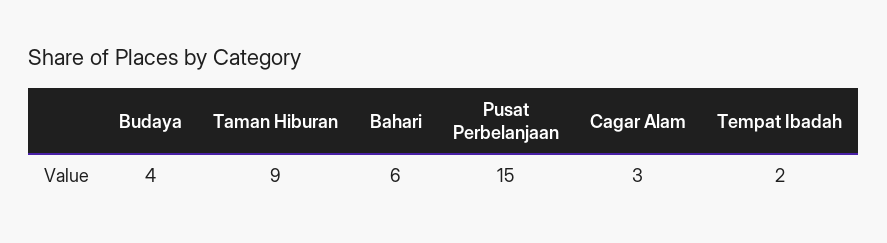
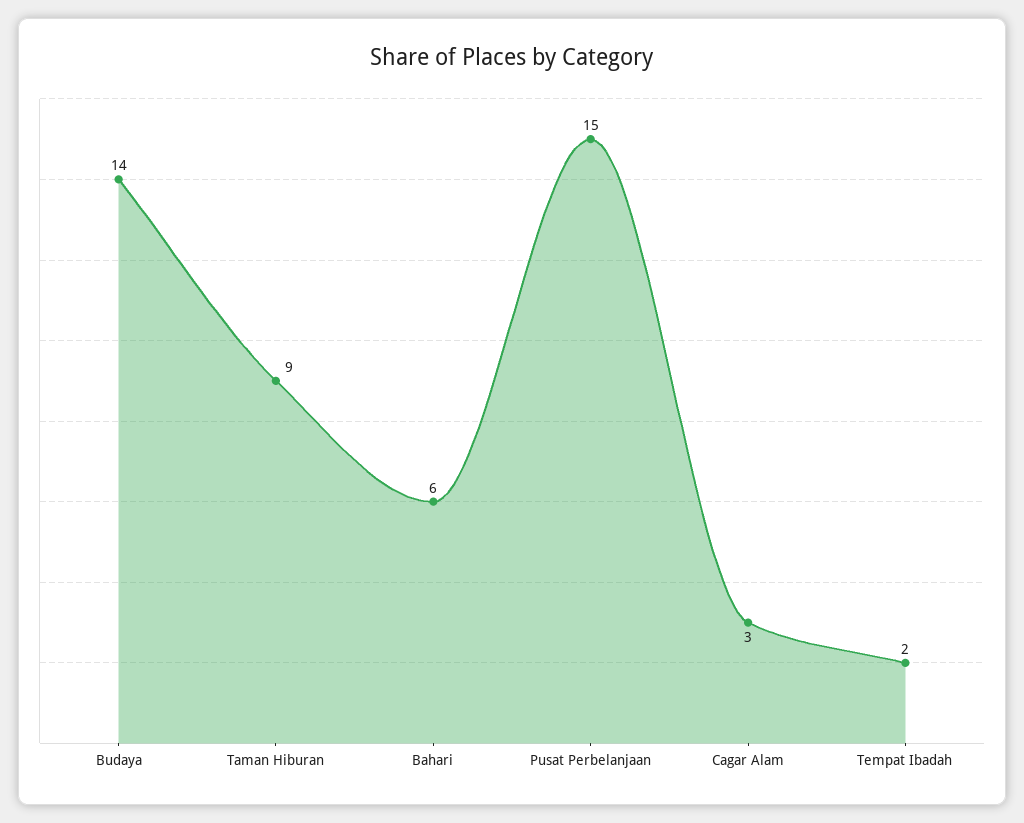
Budaya: 4 -> 14

